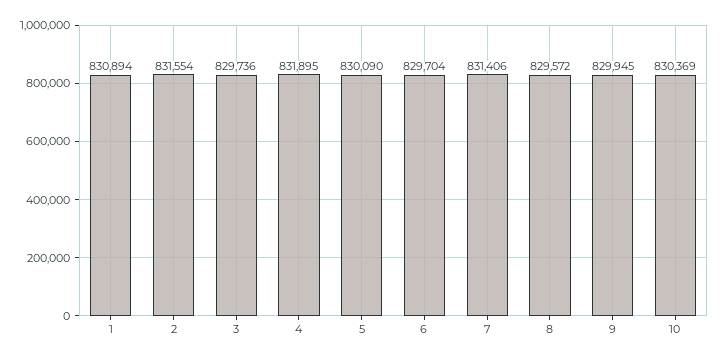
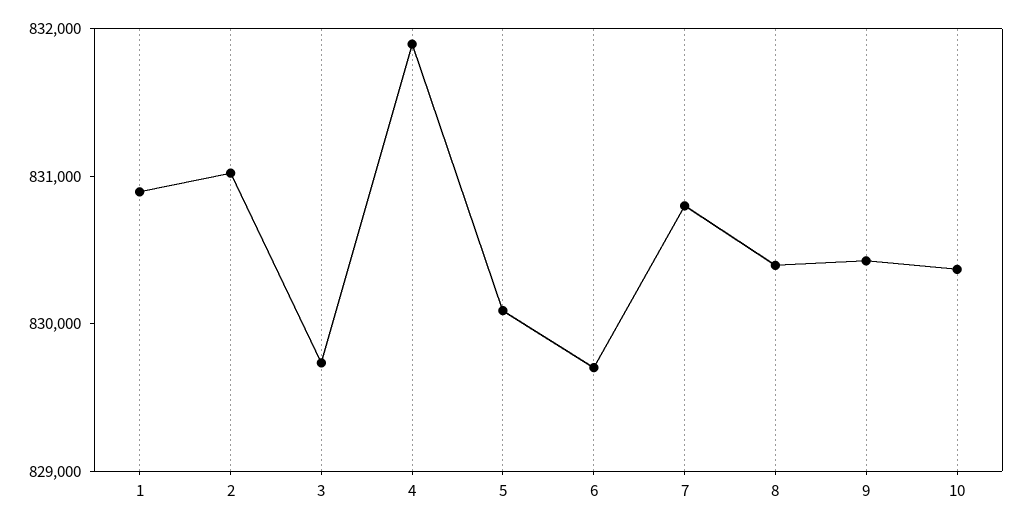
2: 831554 -> 831000
7: 831406 -> 830800
8: 829572 -> 830400
9: 829945 -> 830400

